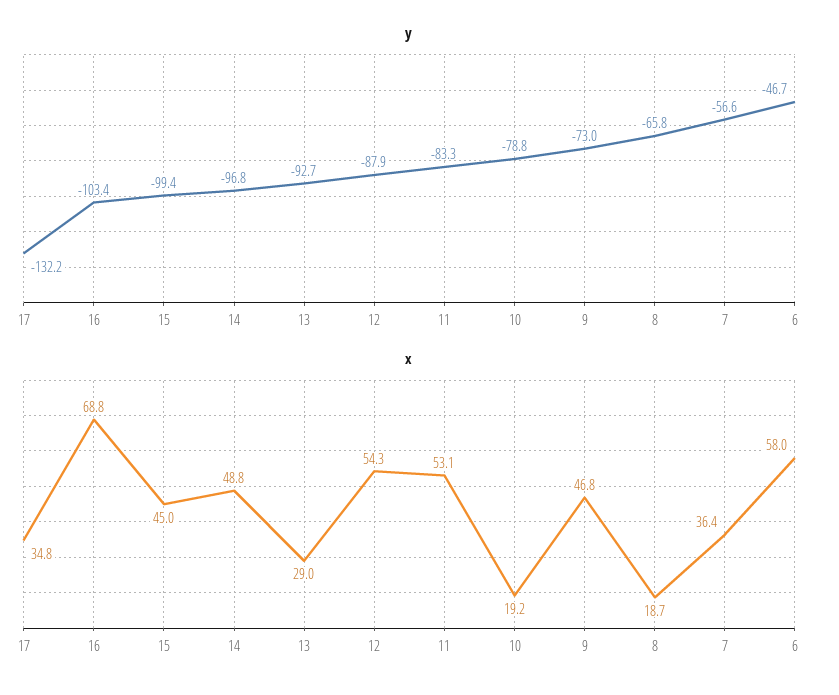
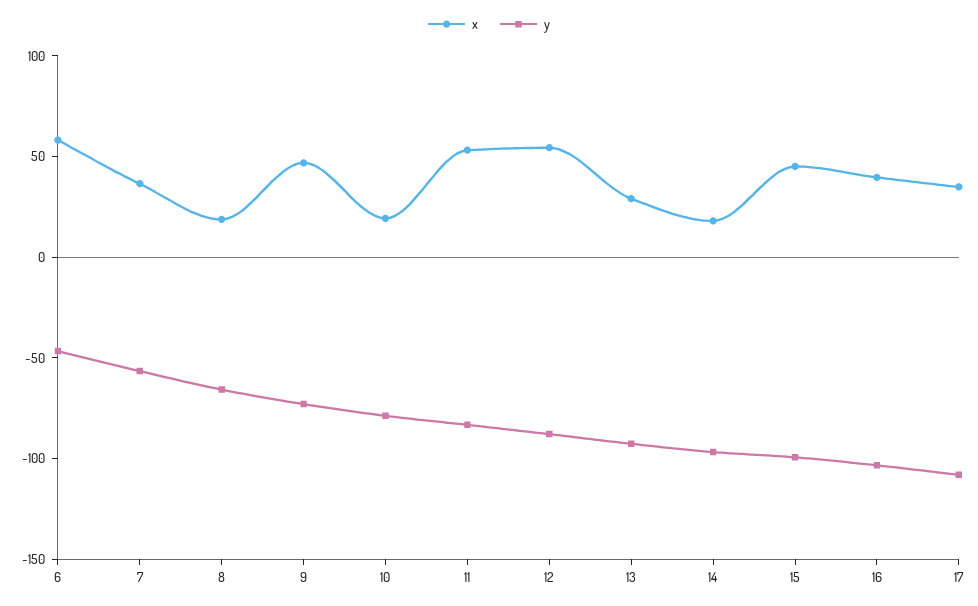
y, 17: -132.2 -> -110
x, 16: 68.8 -> 40
x, 14: 48.8 -> 20

